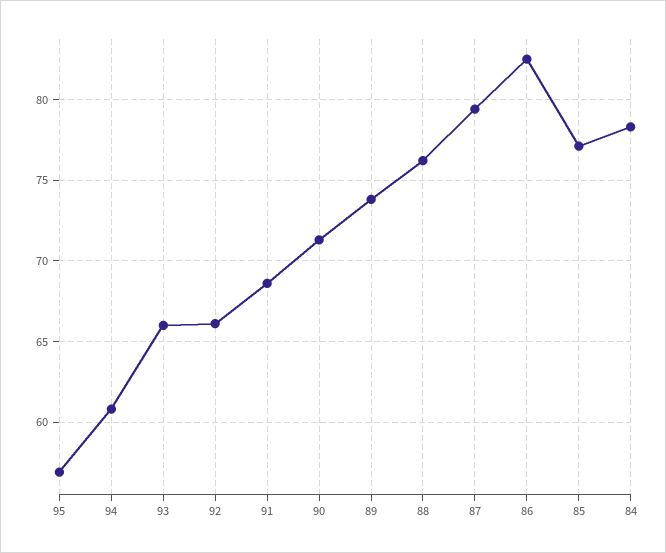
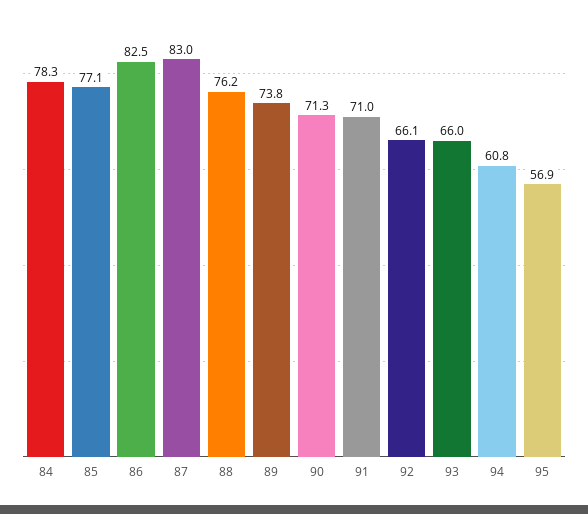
91: 68.5 -> 71
87: 79.5 -> 83

